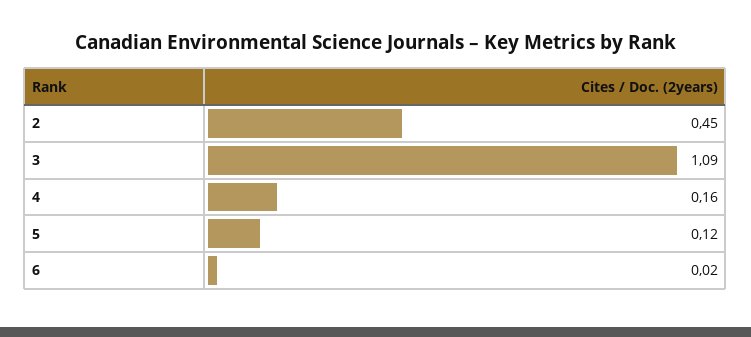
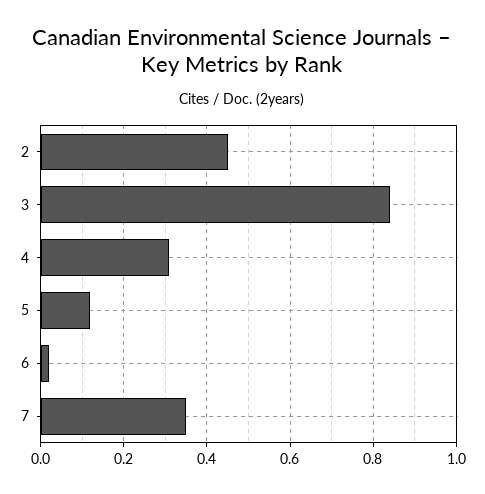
3: 1.09 -> 0.85
4: 0.16 -> 0.3
7: none -> 0.35

